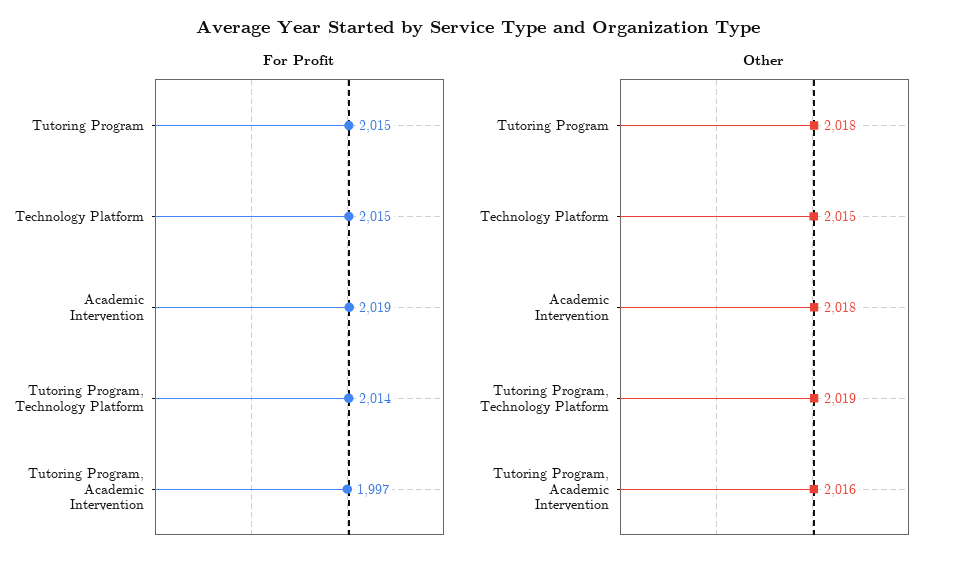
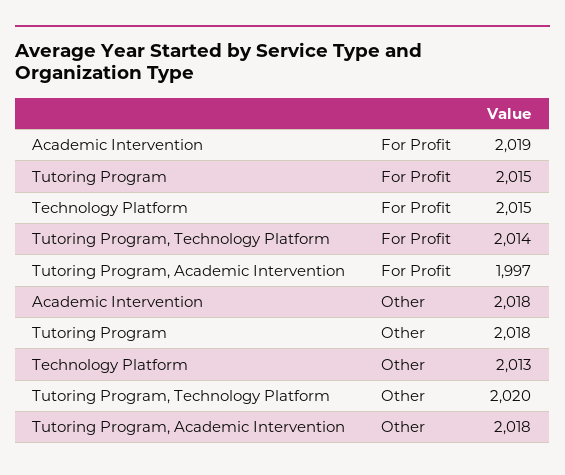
Other, Technology Platform: 2015 -> 2013
Other, Tutoring Program, Technology Platform: 2019 -> 2020
Other, Tutoring Program, Academic Intervention: 2016 -> 2018

